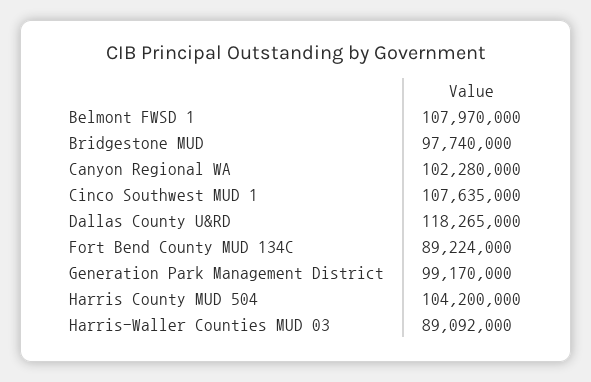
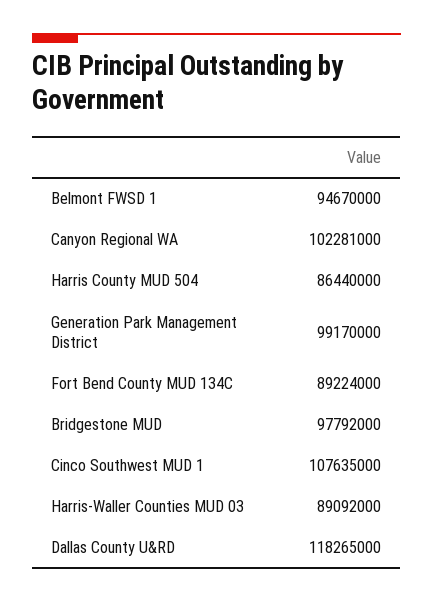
Belmont FWSD 1: 107970000 -> 94670000
Bridgestone MUD: 97740000 -> 97792000
Canyon Regional WA: 102280000 -> 102281000
Harris County MUD 504: 104200000 -> 86440000

